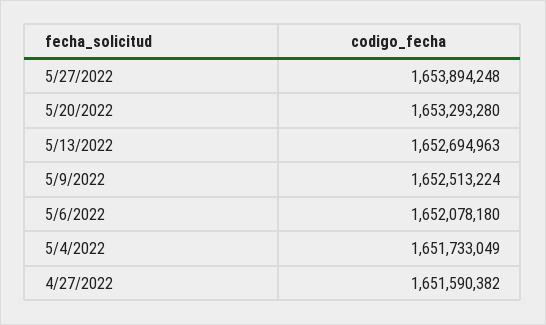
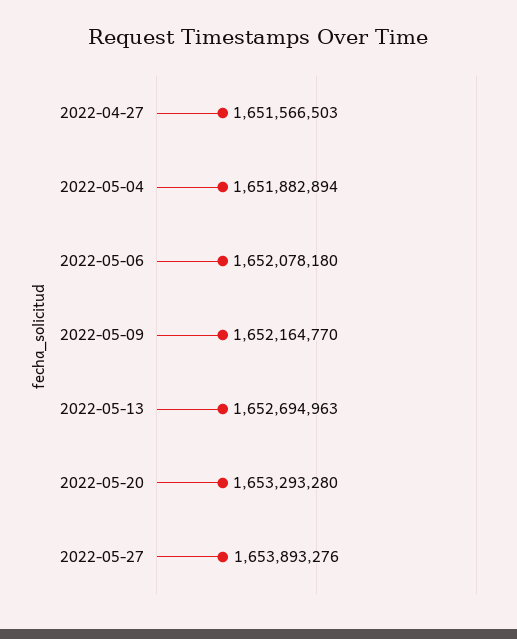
5/27/2022: 1653894248 -> 1653893276
5/9/2022: 1652513224 -> 1652164770
5/4/2022: 1651733049 -> 1651882894
4/27/2022: 1651590382 -> 1651566503

